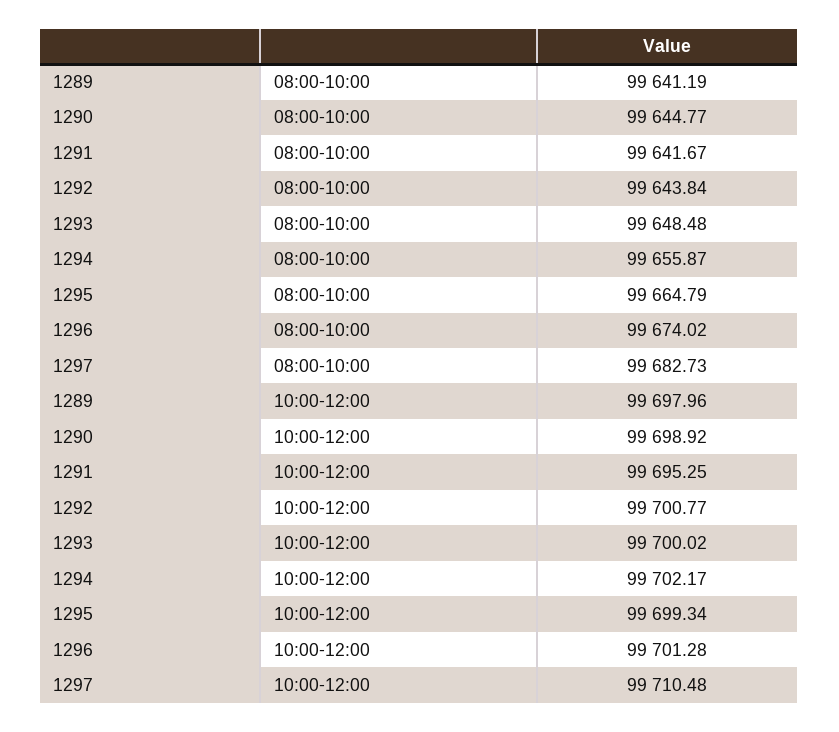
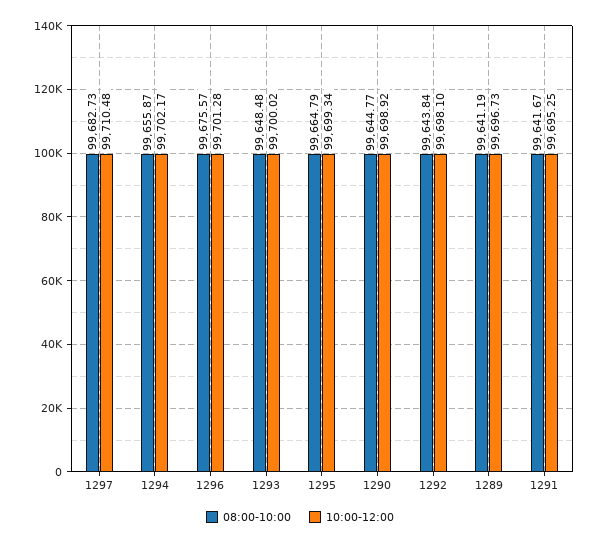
08:00-10:00, 1296: 99674.02 -> 99675.57
10:00-12:00, 1289: 99697.96 -> 99696.73
10:00-12:00, 1292: 99700.77 -> 99698.1

